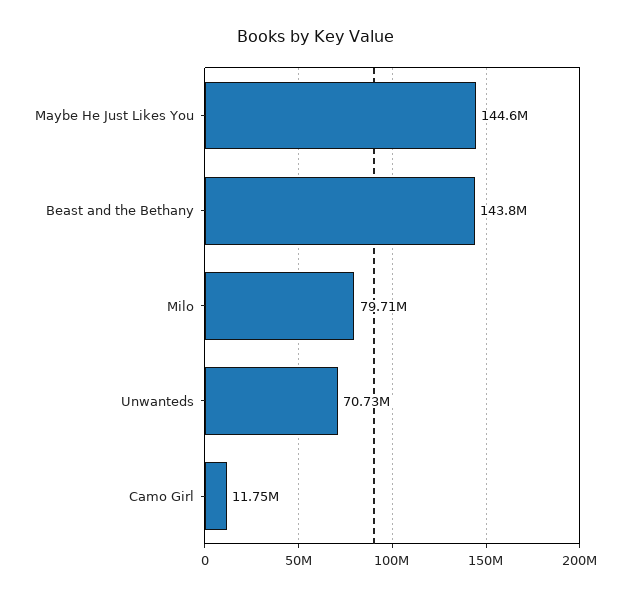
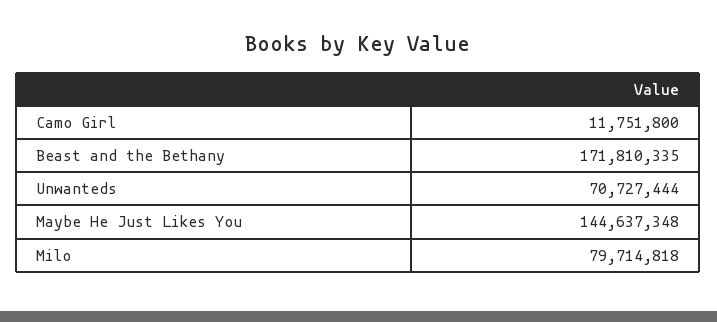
Beast and the Bethany: 143800000 -> 171810335

